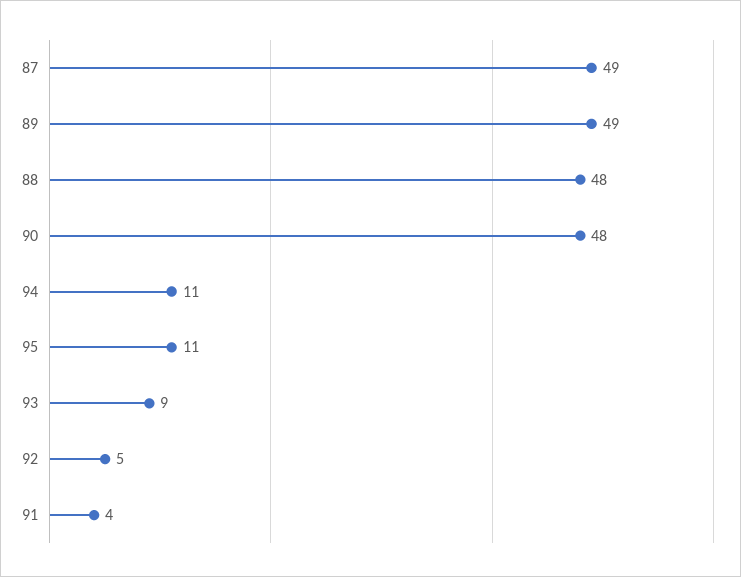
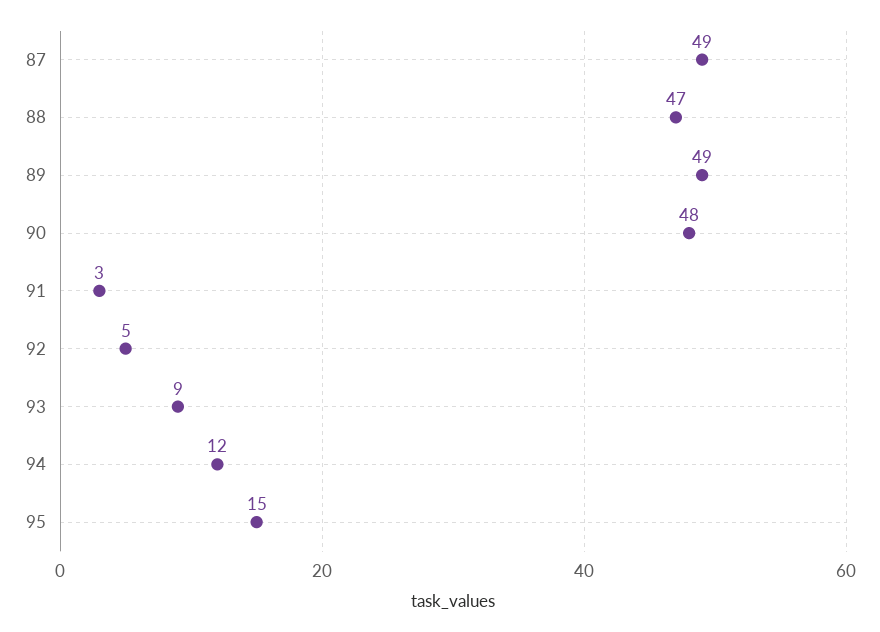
88: 48 -> 47
94: 11 -> 12
95: 11 -> 15
91: 4 -> 3

